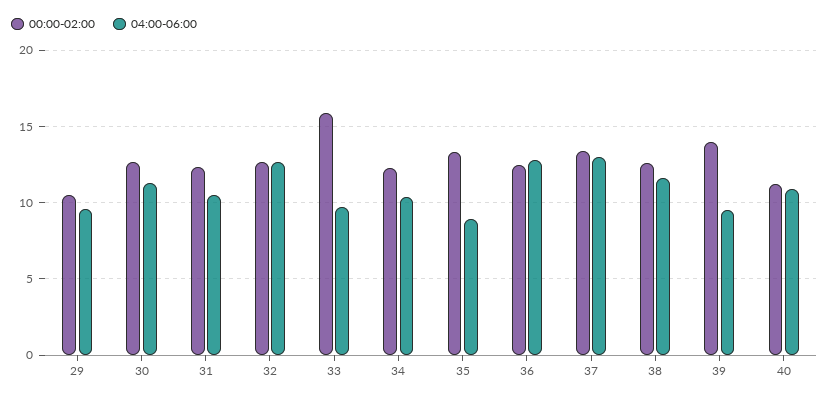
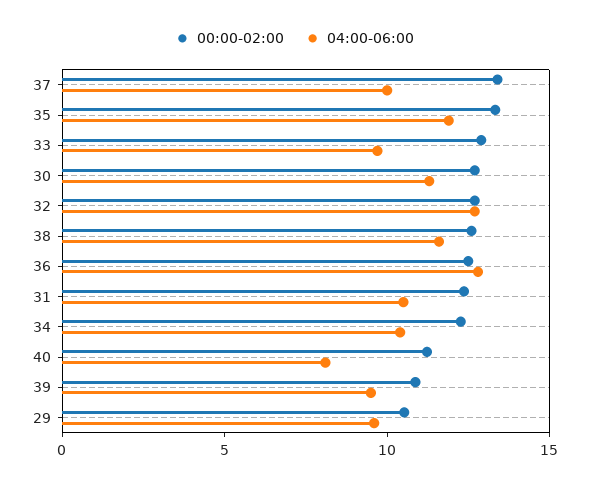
00:00-02:00, 33: 16 -> 13
04:00-06:00, 35: 9 -> 12
04:00-06:00, 37: 13 -> 10
00:00-02:00, 39: 14 -> 11
04:00-06:00, 40: 11 -> 8

